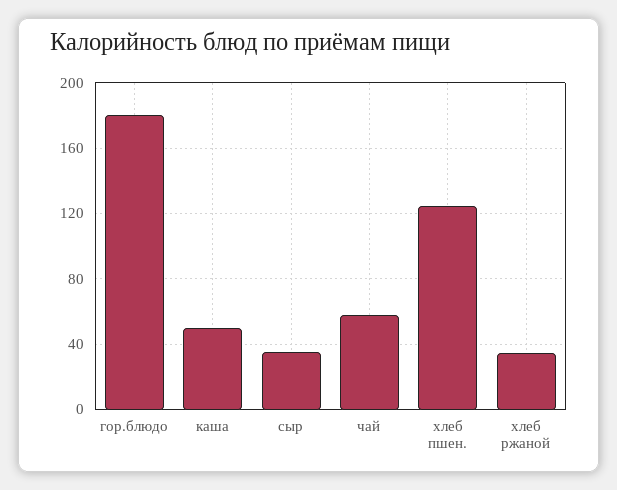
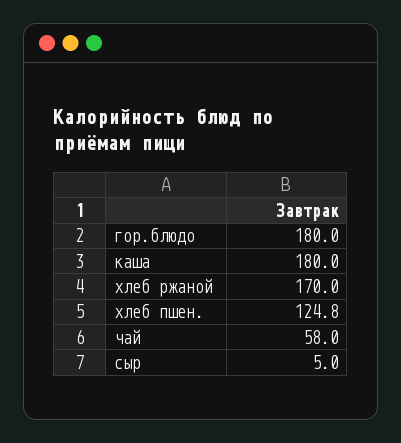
каша: 50 -> 180
сыр: 35 -> 5
хлеб ржаной: 35 -> 170

